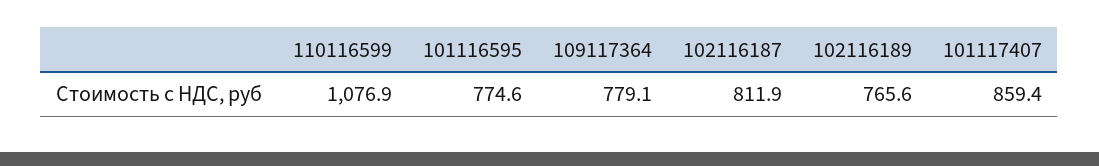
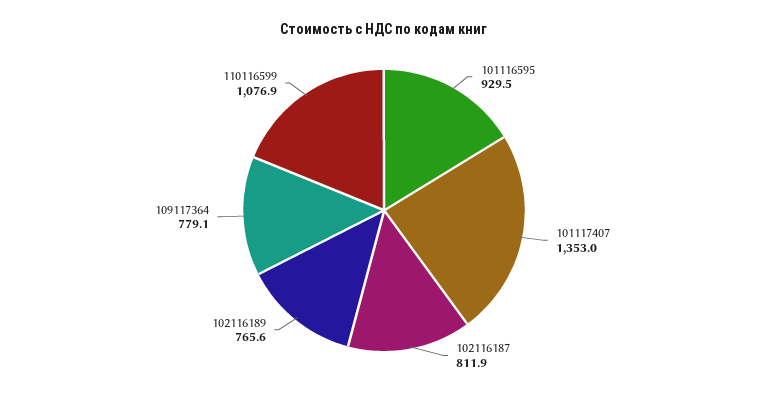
101116595: 774.6 -> 929.5
101117407: 859.4 -> 1353

